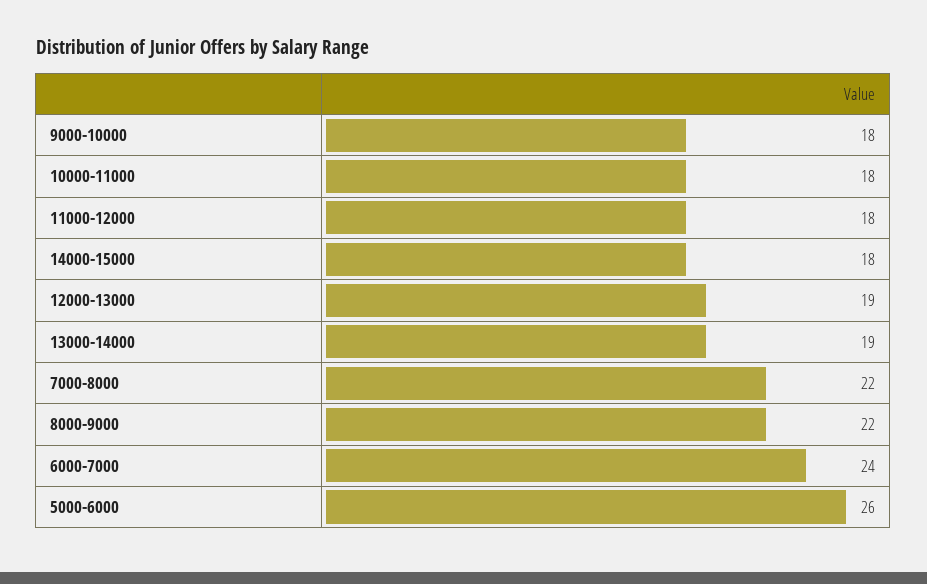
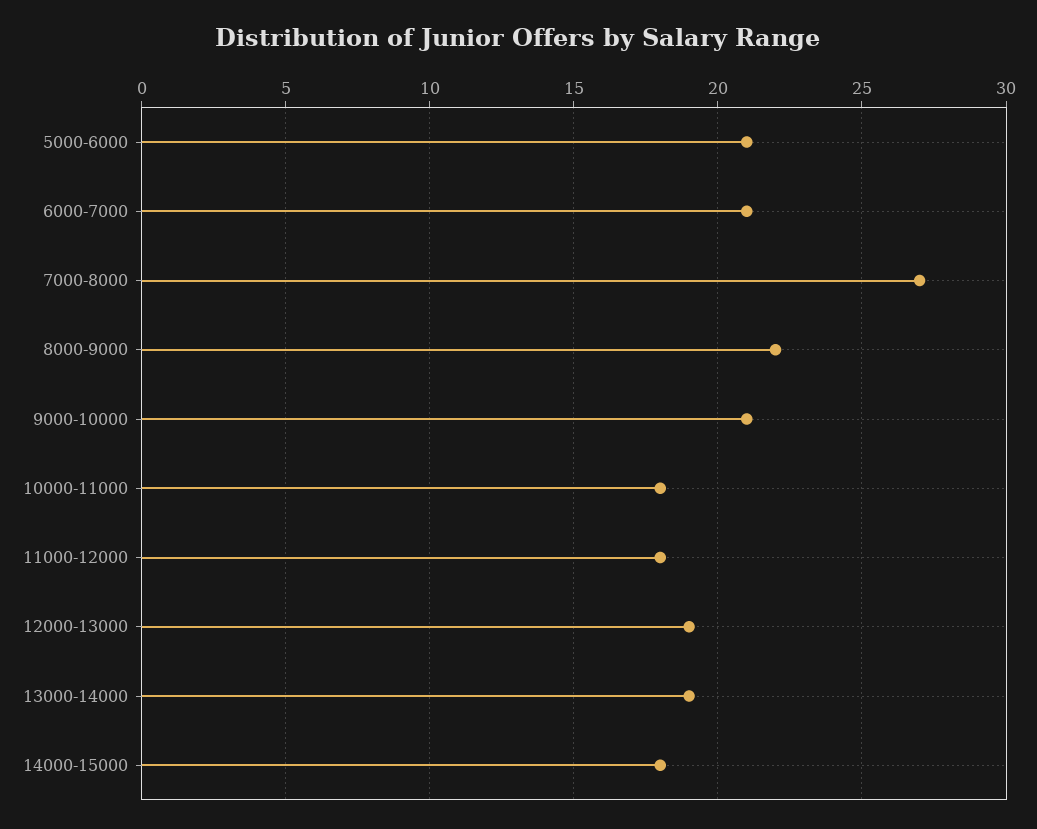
9000-10000: 18 -> 21
7000-8000: 22 -> 27
6000-7000: 24 -> 21
5000-6000: 26 -> 21

